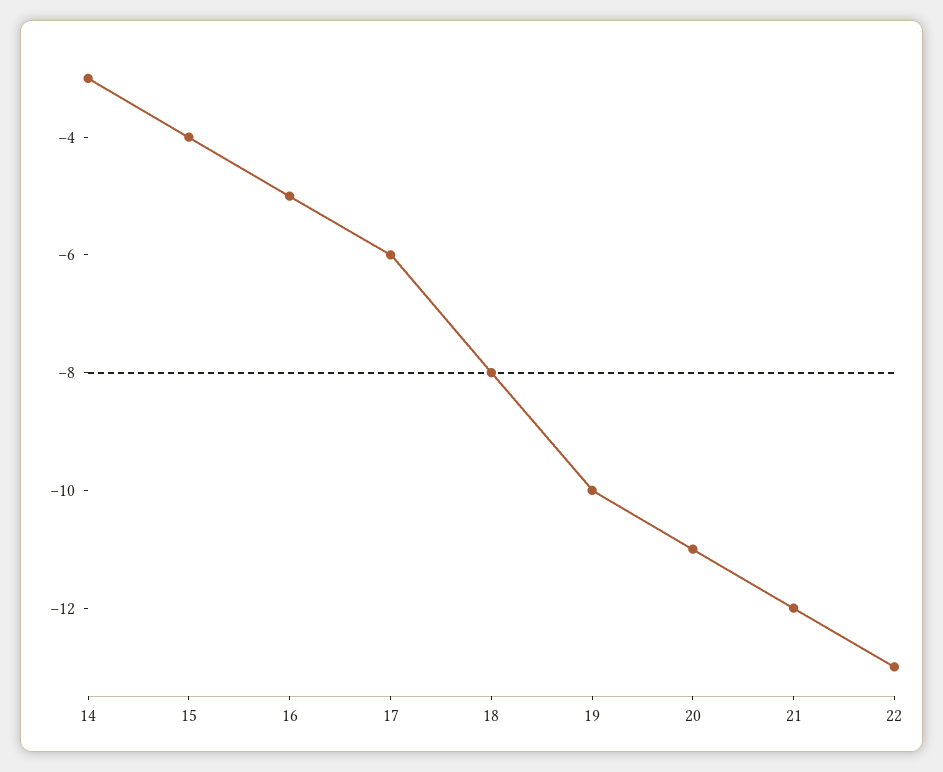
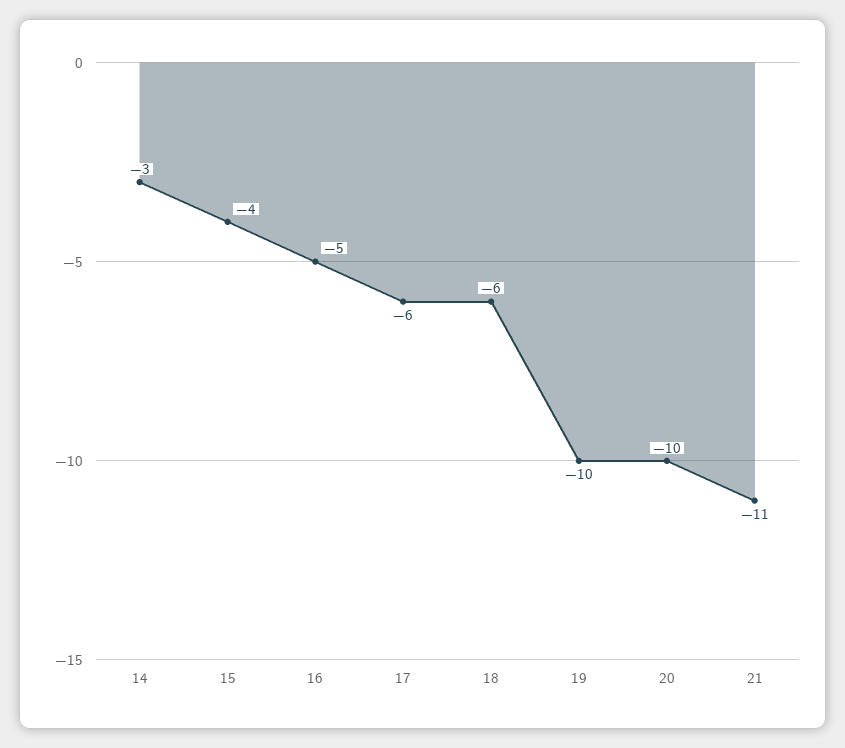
18: -8 -> -6
20: -11 -> -10
21: -12 -> -11
22: -13 -> none

